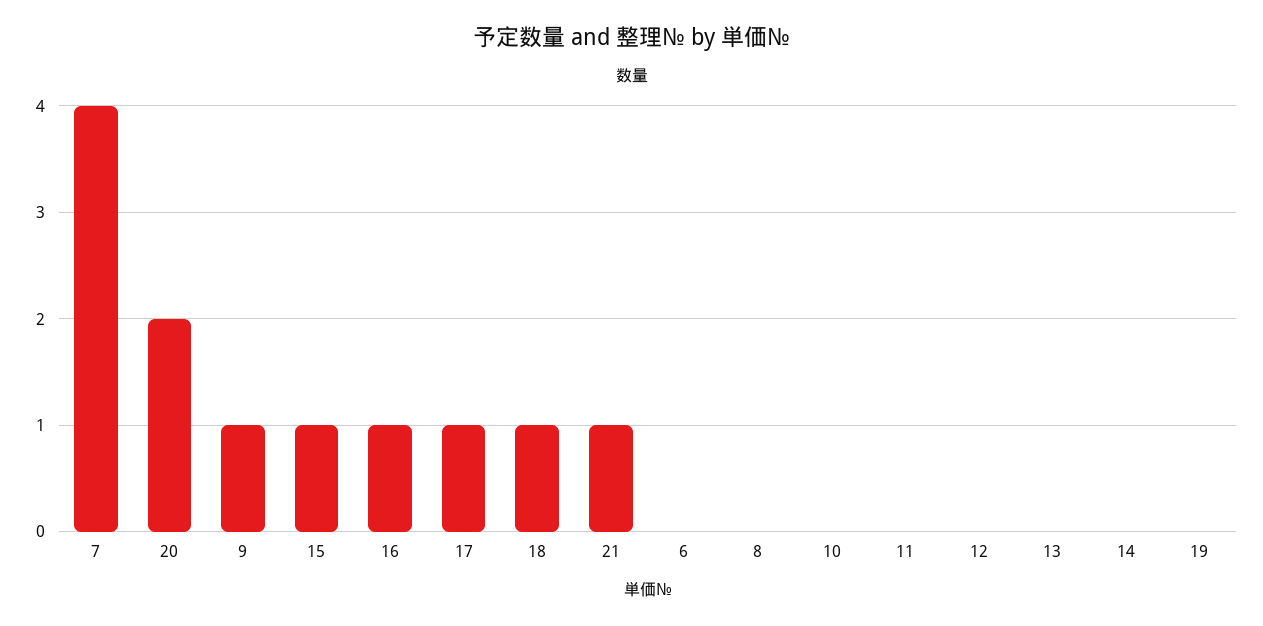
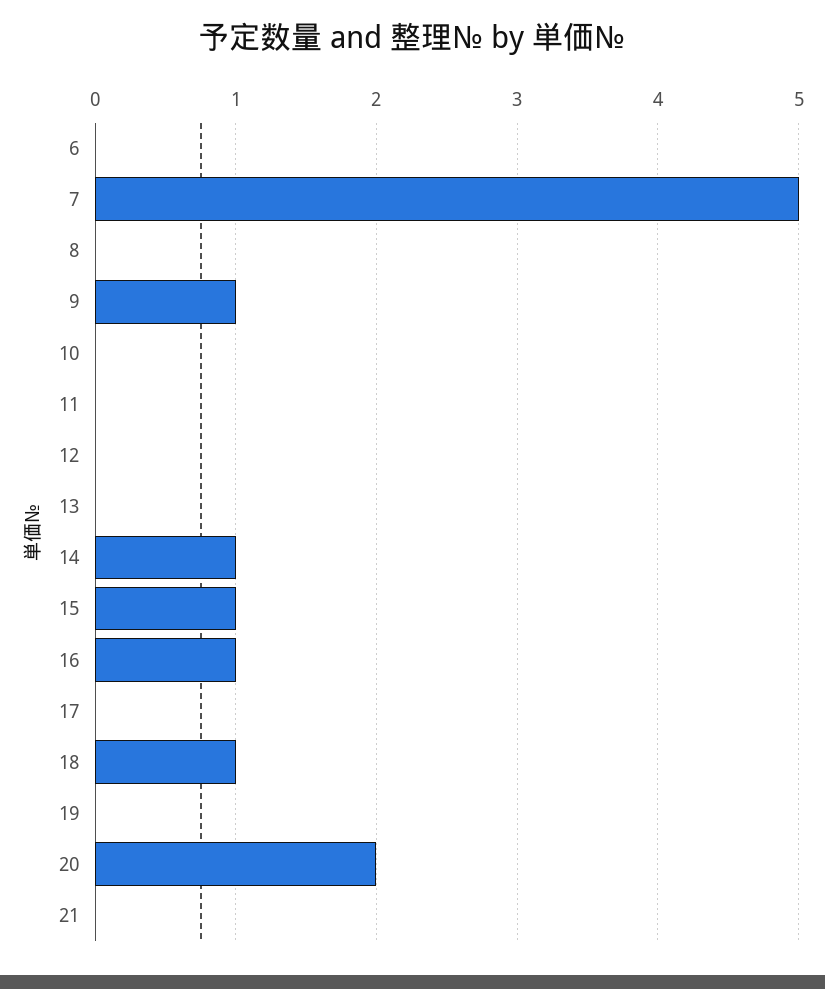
7: 4 -> 5
17: 1 -> 0
21: 1 -> 0
14: 0 -> 1

